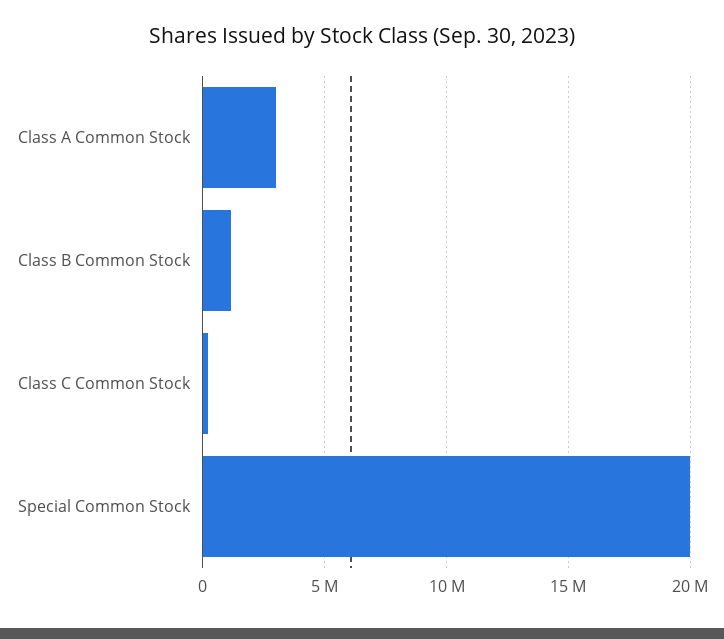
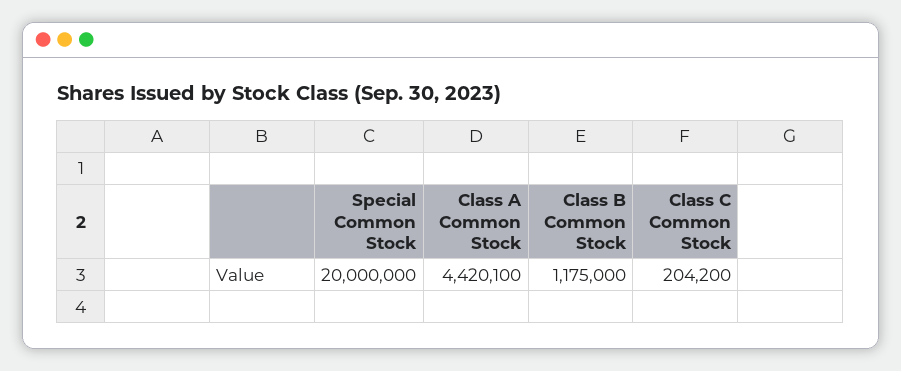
Class A Common Stock: 3000000 -> 4420100

